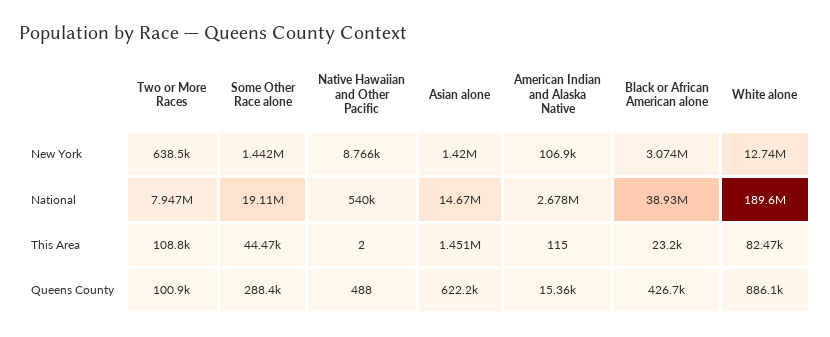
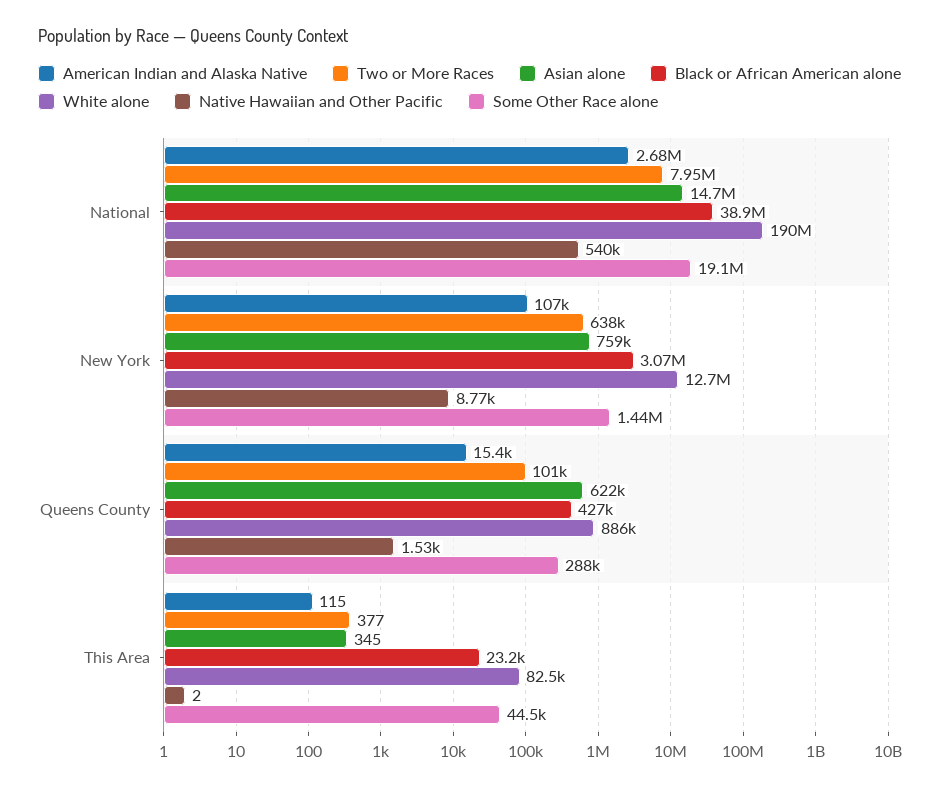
Asian alone, New York: 1420000 -> 759000
Two or More Races, This Area: 108800 -> 377
Asian alone, This Area: 1451000 -> 345
Native Hawaiian and Other Pacific, Queens County: 488 -> 1530

